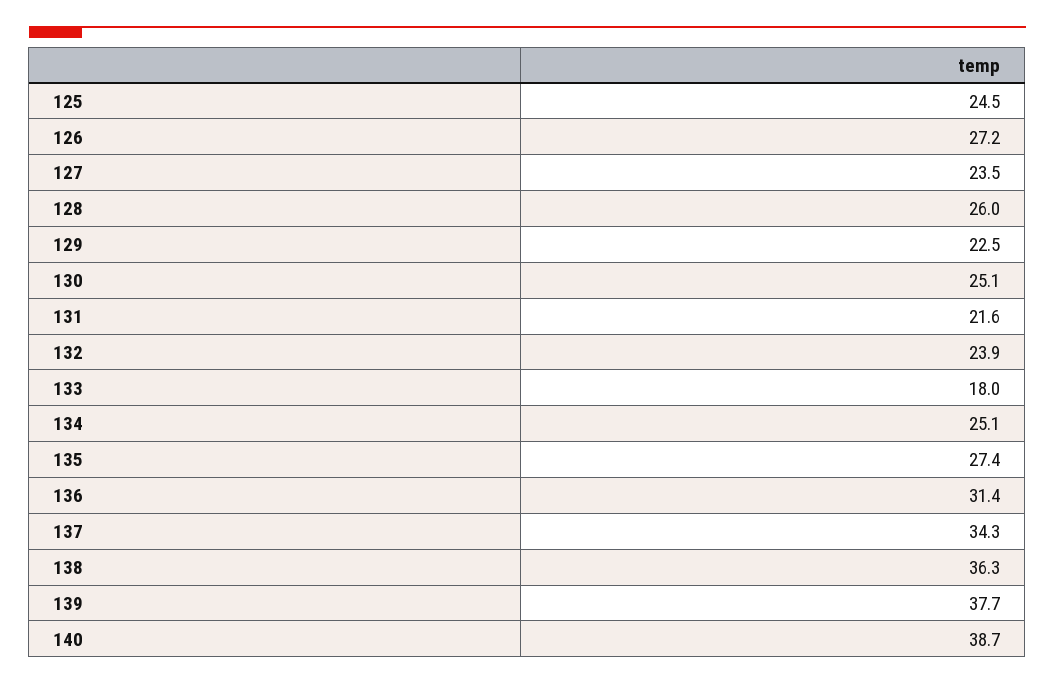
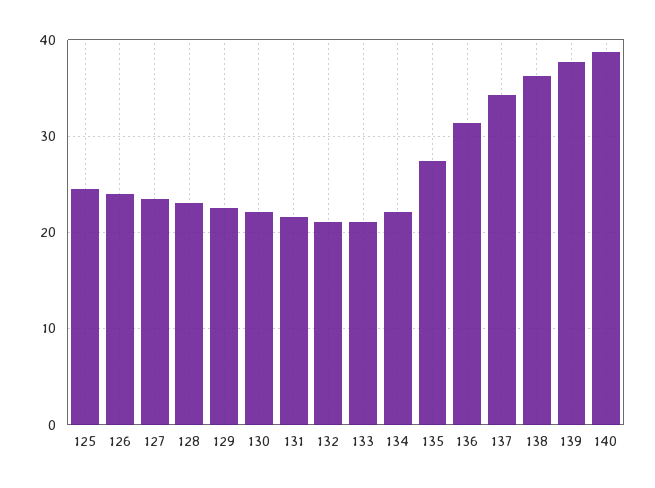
126: 27.2 -> 24
128: 26 -> 23
130: 25.1 -> 22
132: 23.9 -> 21
133: 18 -> 21
134: 25.1 -> 22

